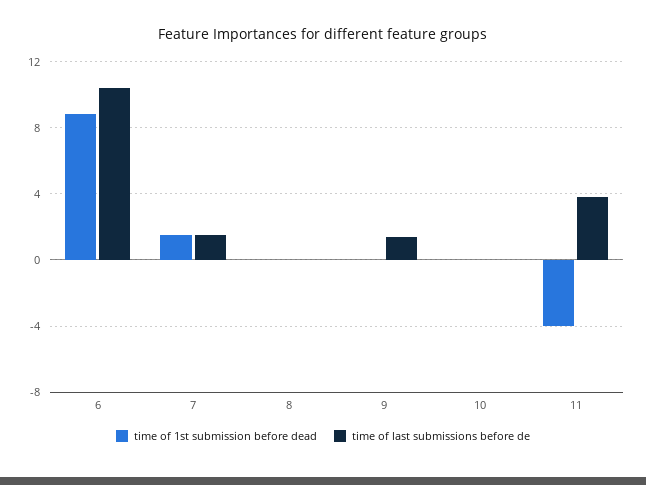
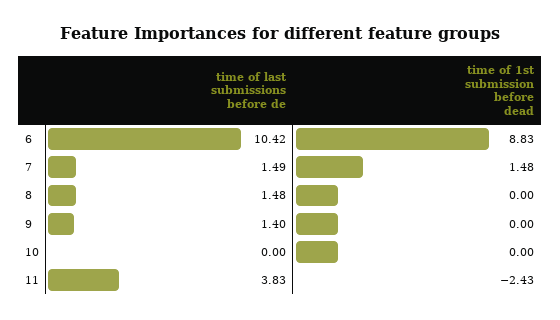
time of last submissions before de, 8: 0 -> 1.48
time of 1st submission before dead, 11: -4 -> -2.43

